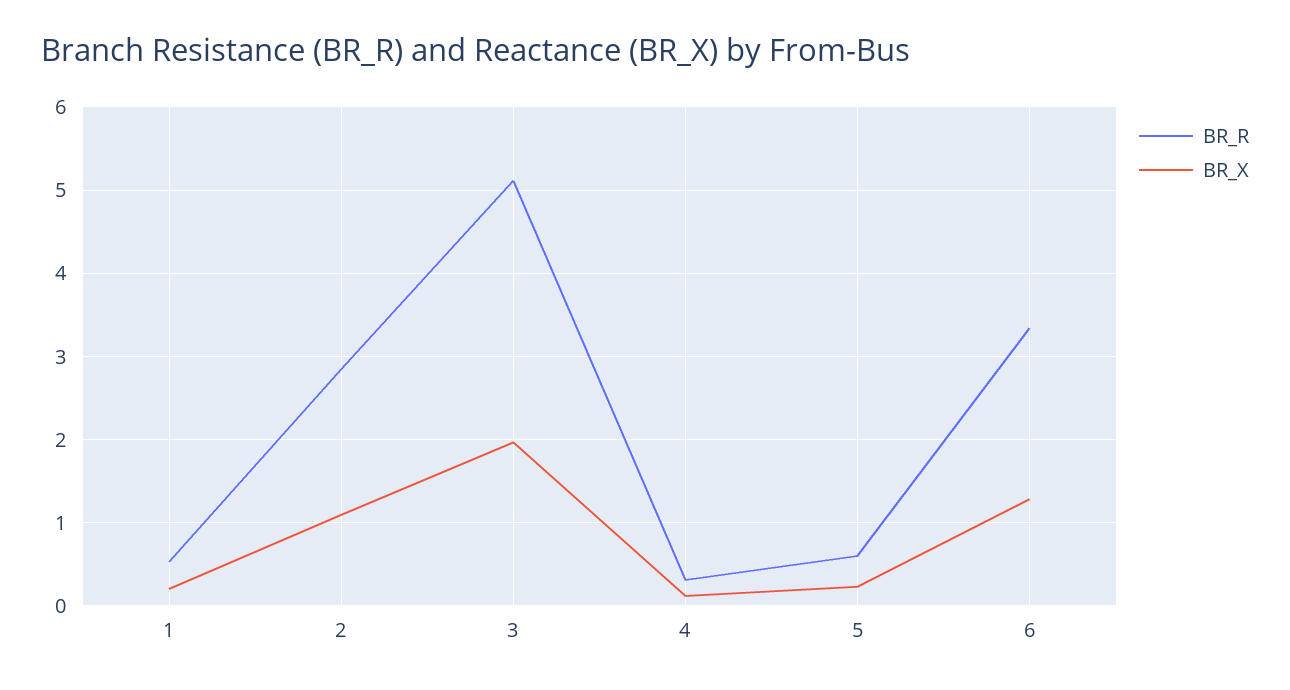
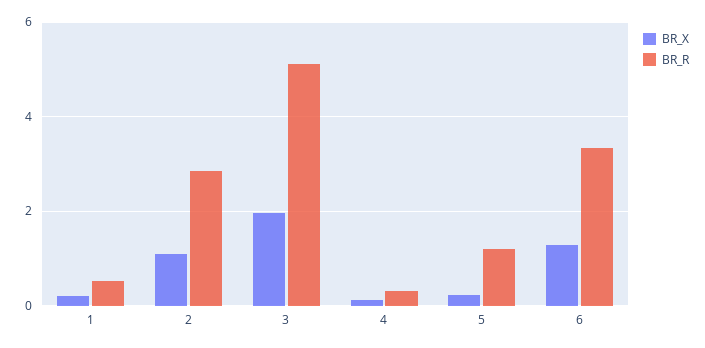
BR_R, 5: 0.6 -> 1.2

